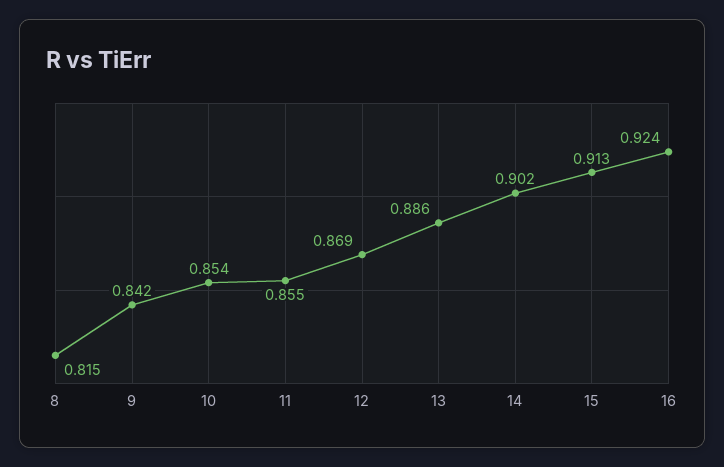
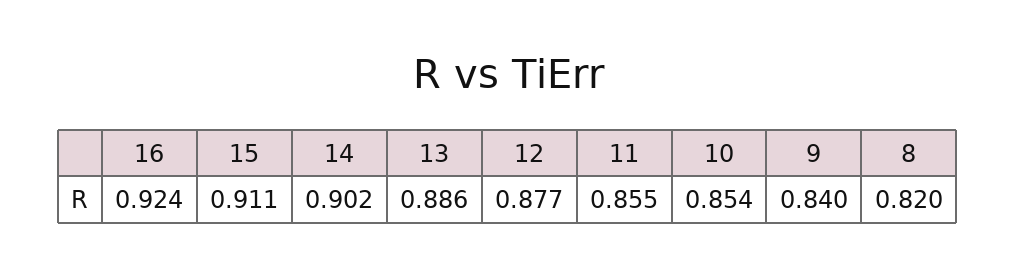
8: 0.815 -> 0.82
9: 0.842 -> 0.84
12: 0.869 -> 0.877
15: 0.913 -> 0.911

